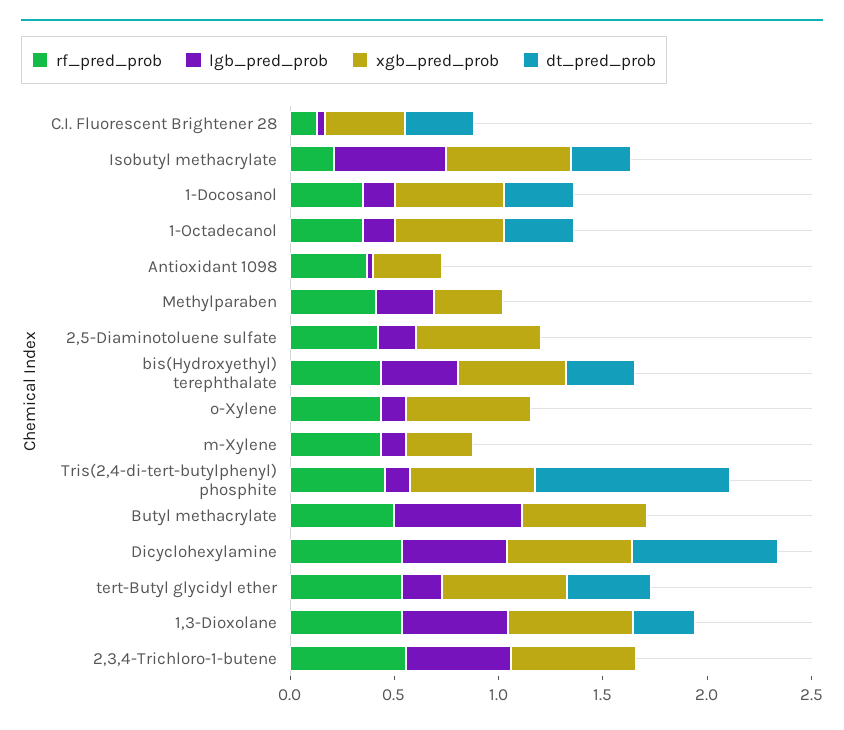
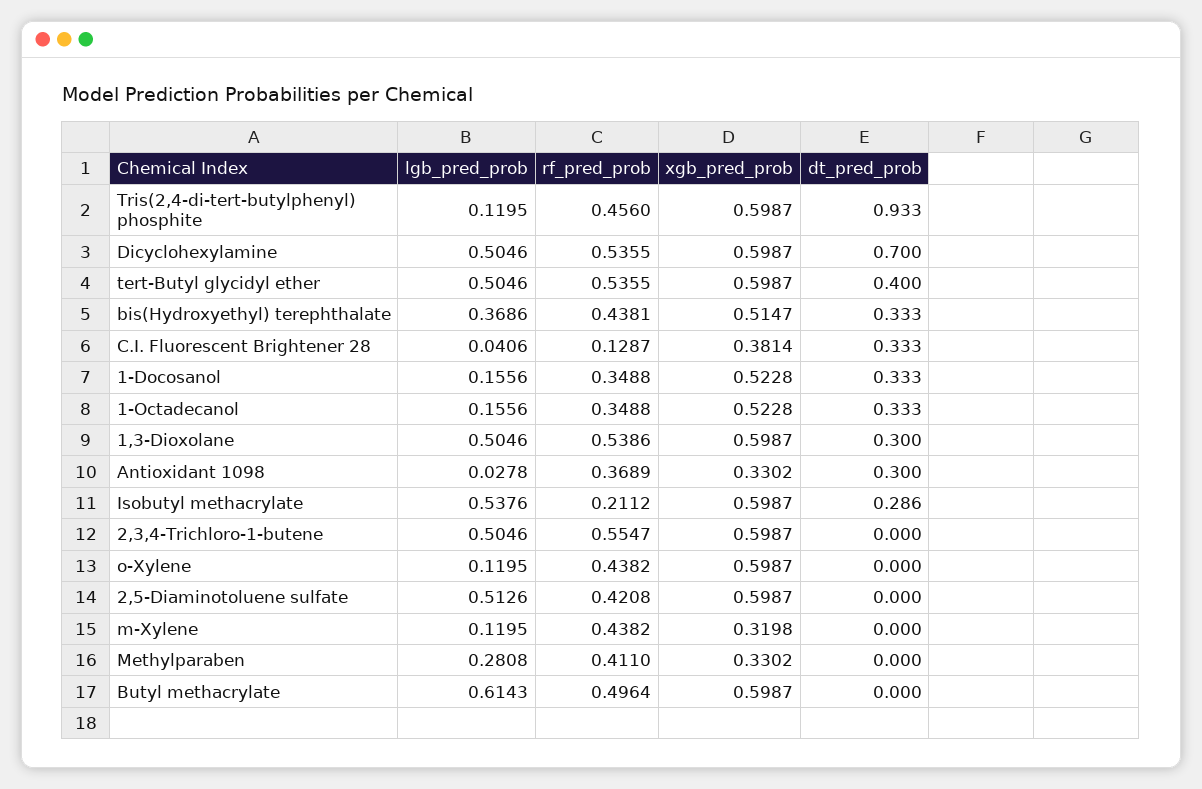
dt_pred_prob, Antioxidant 1098: 0 -> 0.3
lgb_pred_prob, 2,5-Diaminotoluene sulfate: 0.2 -> 0.5126
lgb_pred_prob, tert-Butyl glycidyl ether: 0.2 -> 0.5046

